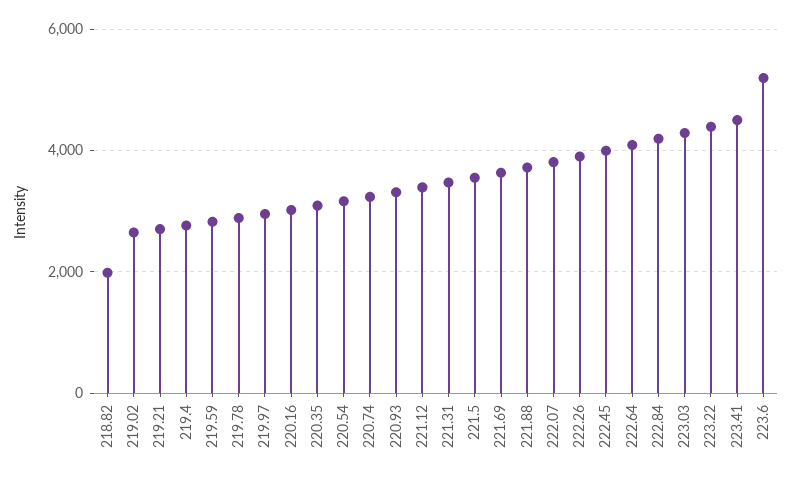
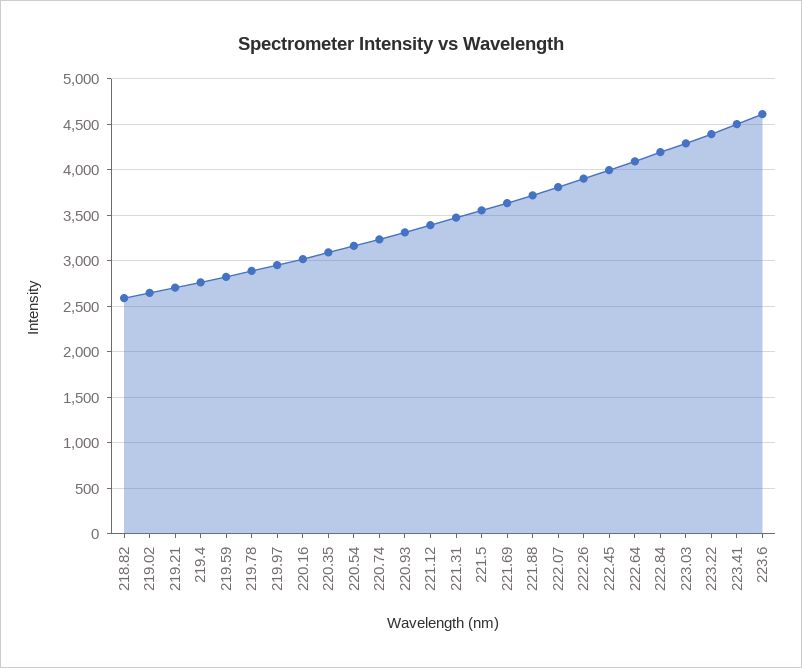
218.82: 2000 -> 2600
223.6: 5200 -> 4600

